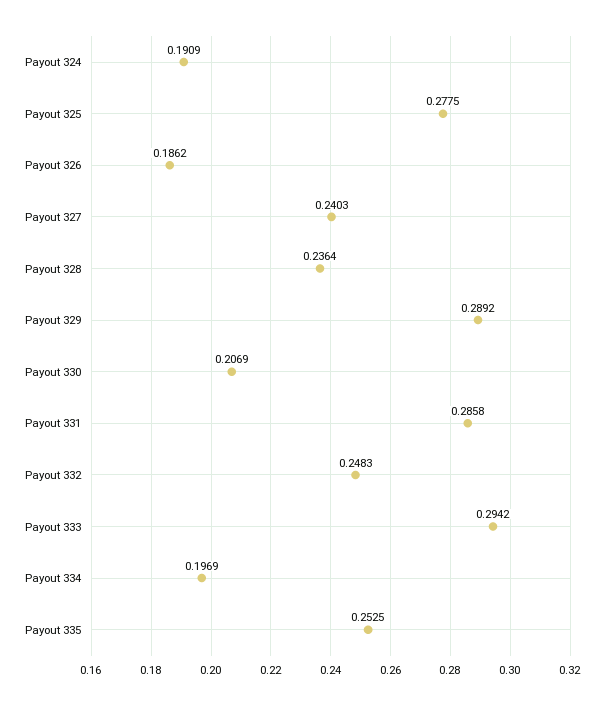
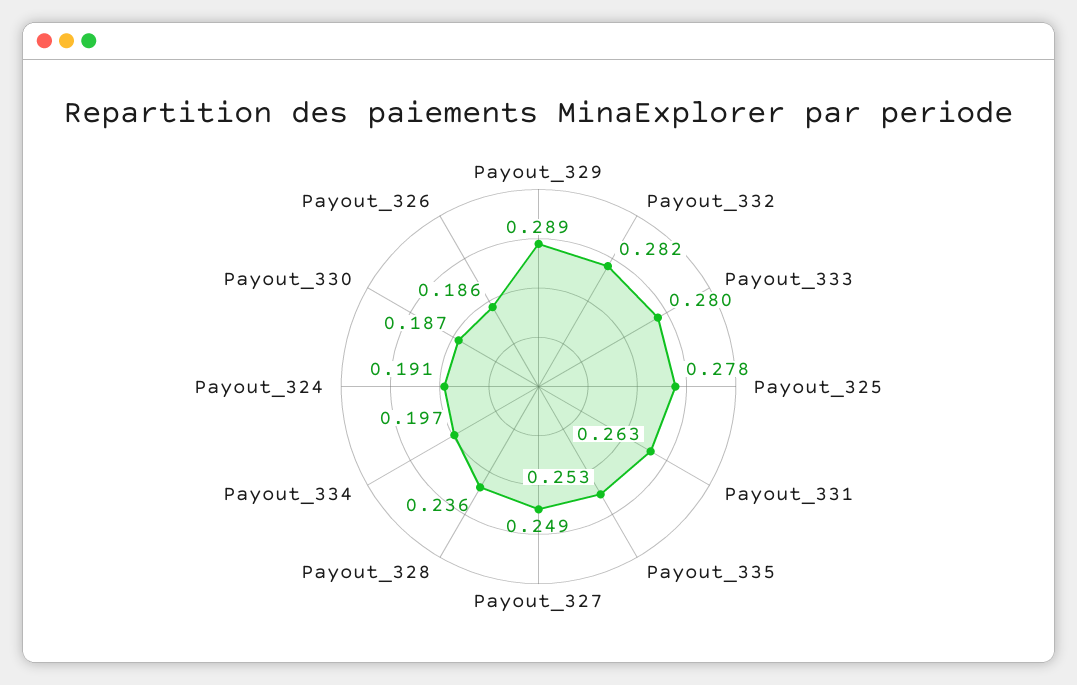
Payout 327: 0.2403 -> 0.249
Payout 330: 0.2069 -> 0.187
Payout 331: 0.2858 -> 0.263
Payout 332: 0.2483 -> 0.282
Payout 333: 0.2942 -> 0.28

